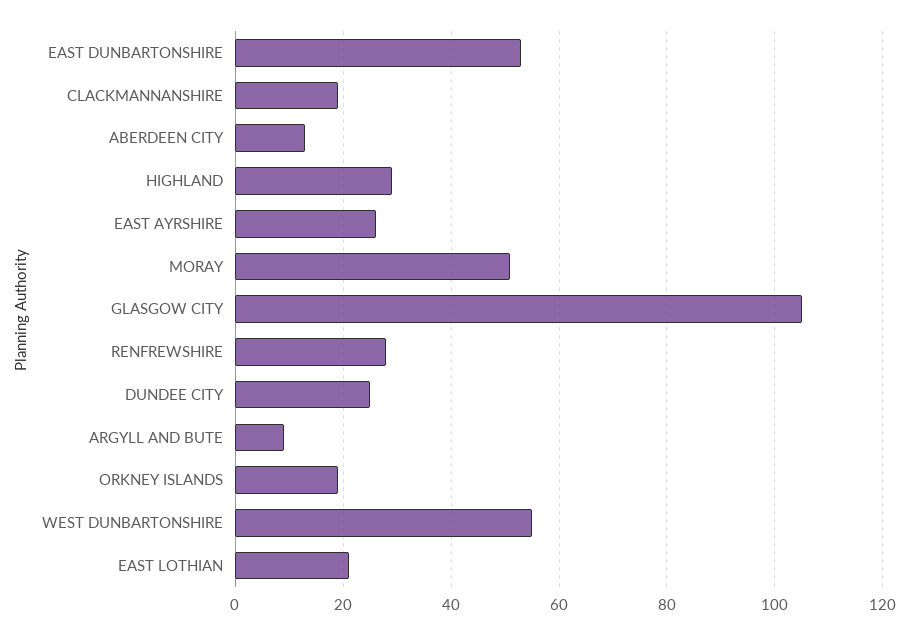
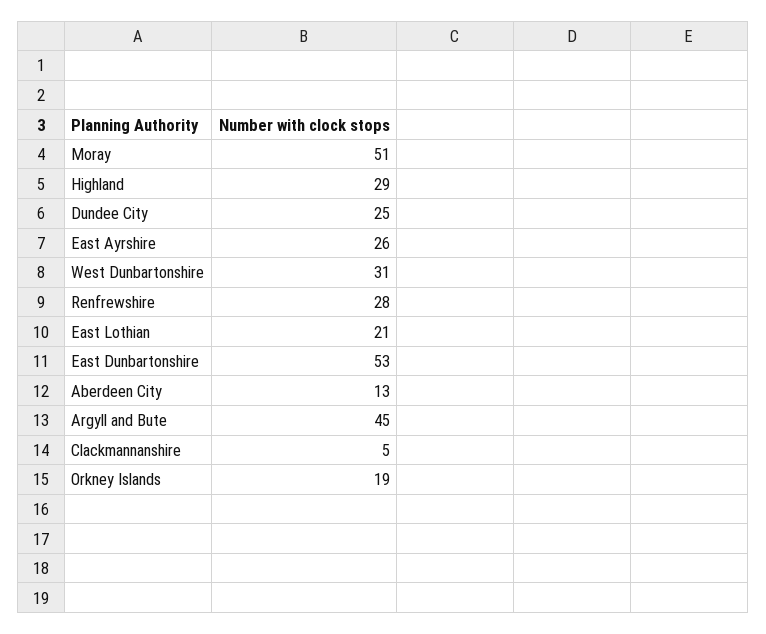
CLACKMANNANSHIRE: 20 -> 5
GLASGOW CITY: 105 -> none
ARGYLL AND BUTE: 10 -> 45
WEST DUNBARTONSHIRE: 55 -> 31

